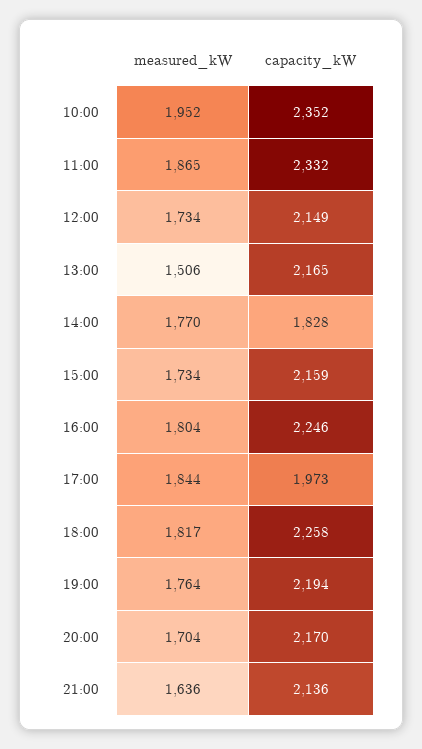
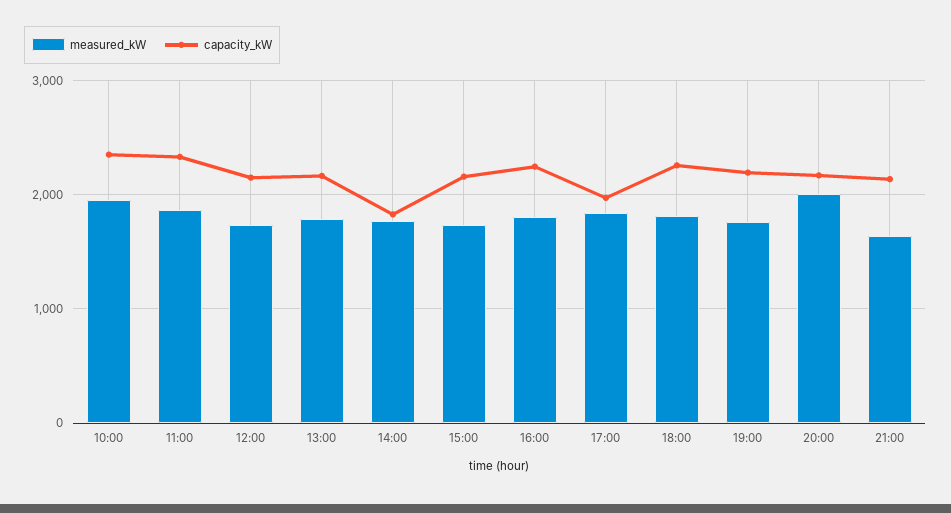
measured_kW, 13:00: 1506 -> 1800
measured_kW, 20:00: 1704 -> 2000

